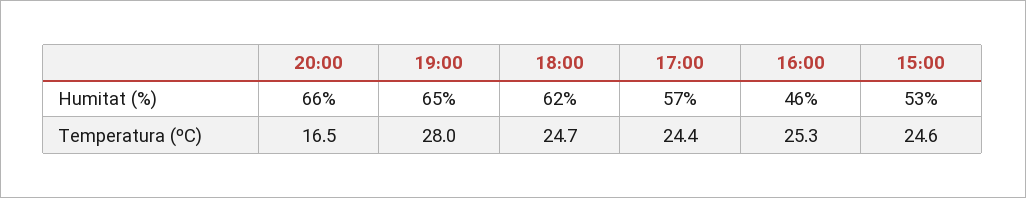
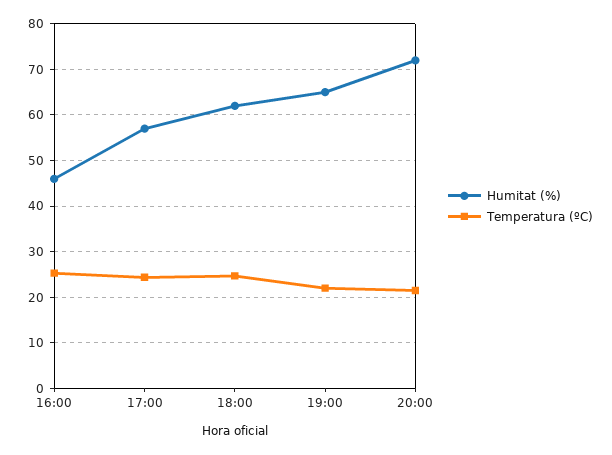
Humitat (%), 20:00: 66 -> 72
Humitat (%), 15:00: 53 -> none
Temperatura (ºC), 20:00: 16.5 -> 22
Temperatura (ºC), 19:00: 28 -> 22
Temperatura (ºC), 15:00: 24.6 -> none

